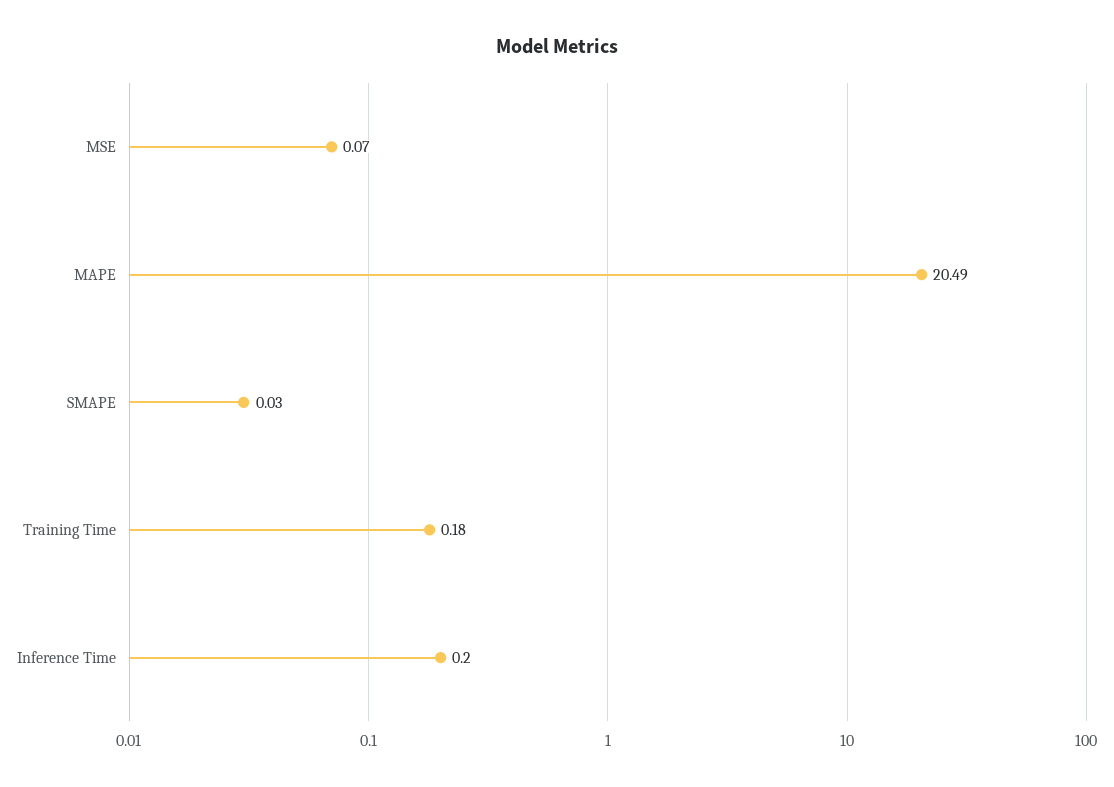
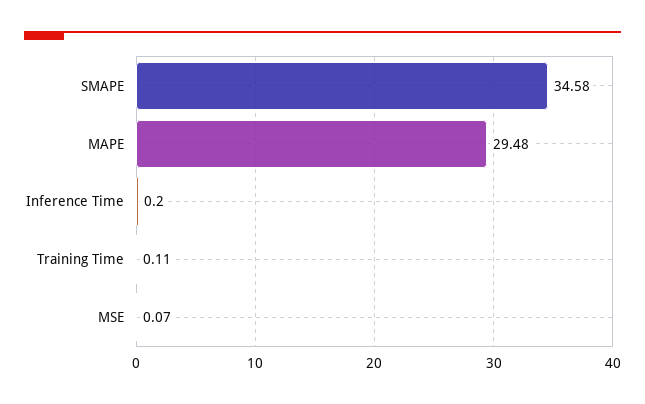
MAPE: 20.49 -> 29.48
SMAPE: 0.03 -> 34.58
Training Time: 0.18 -> 0.11

